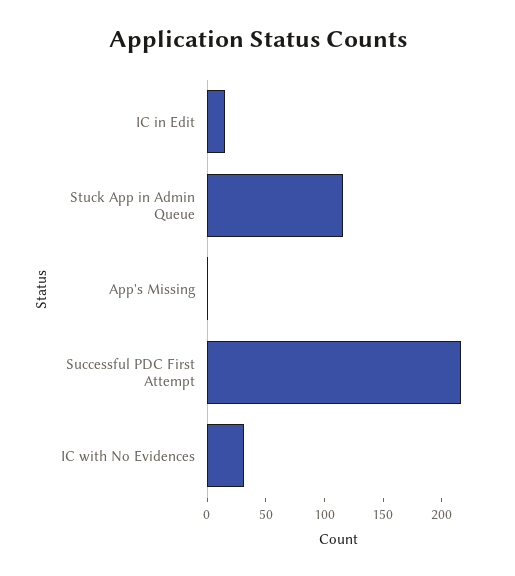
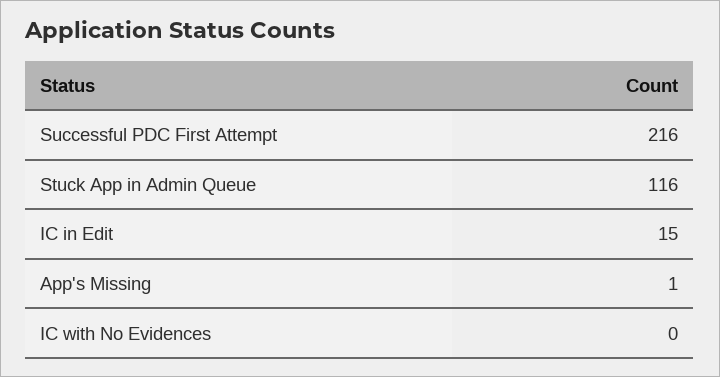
IC with No Evidences: 30 -> 0

